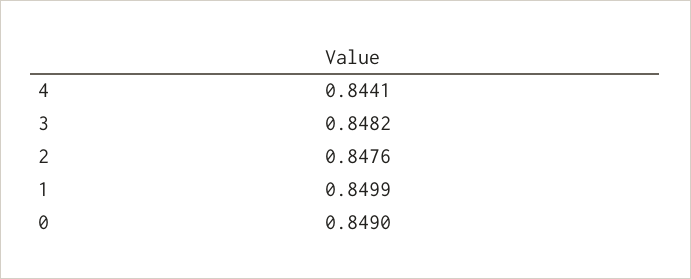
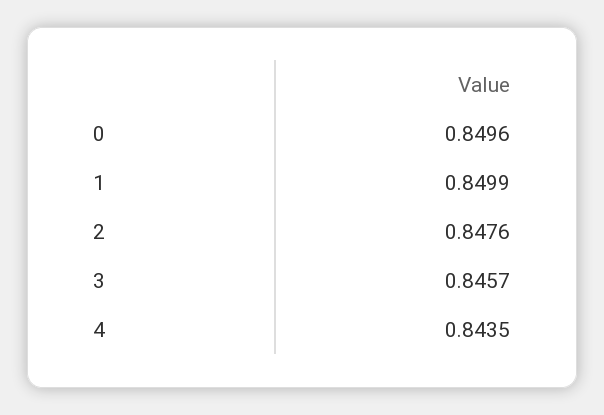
4: 0.8441 -> 0.8435
3: 0.8482 -> 0.8457
0: 0.849 -> 0.8496

